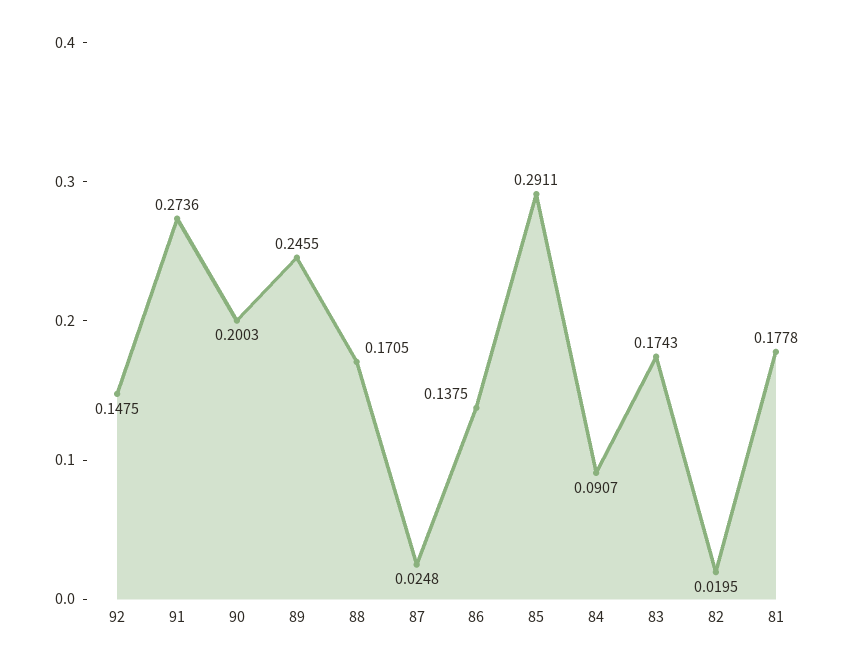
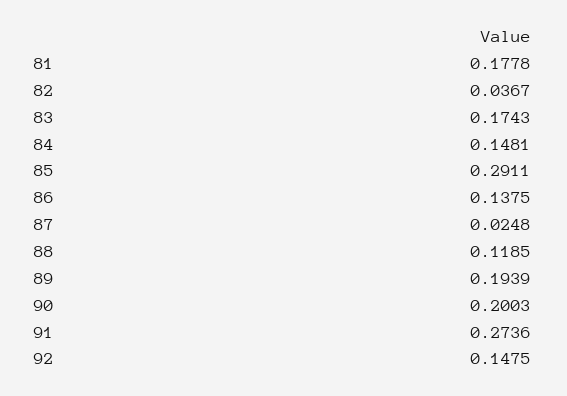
89: 0.2455 -> 0.1939
88: 0.1705 -> 0.1185
84: 0.0907 -> 0.1481
82: 0.0195 -> 0.0367

